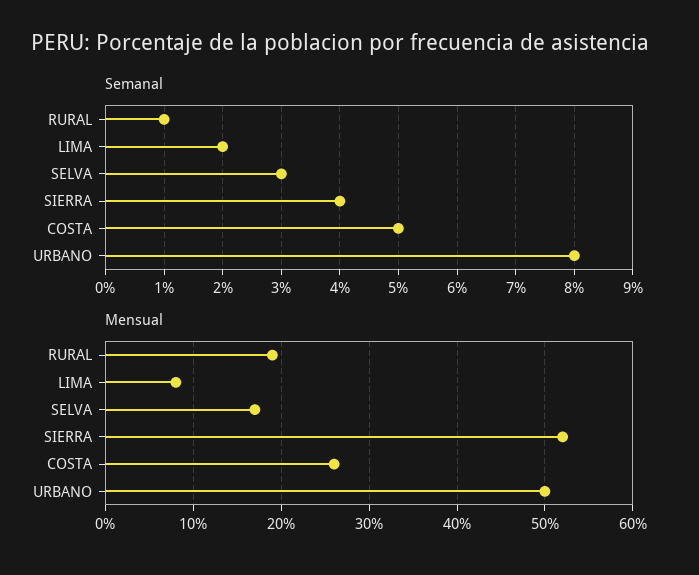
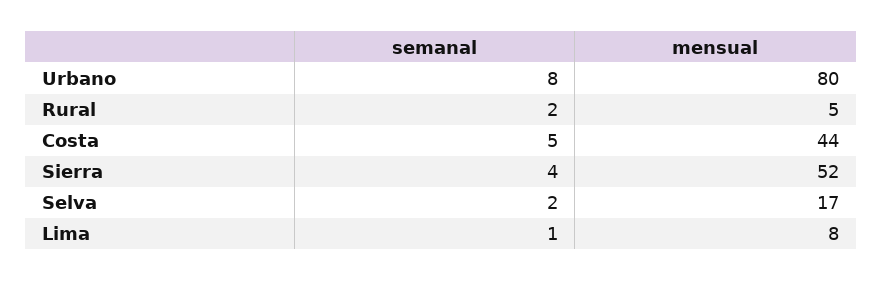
Semanal, RURAL: 1 -> 2
Semanal, LIMA: 2 -> 1
Semanal, SELVA: 3 -> 2
Mensual, RURAL: 19 -> 5
Mensual, COSTA: 26 -> 44
Mensual, URBANO: 50 -> 80

